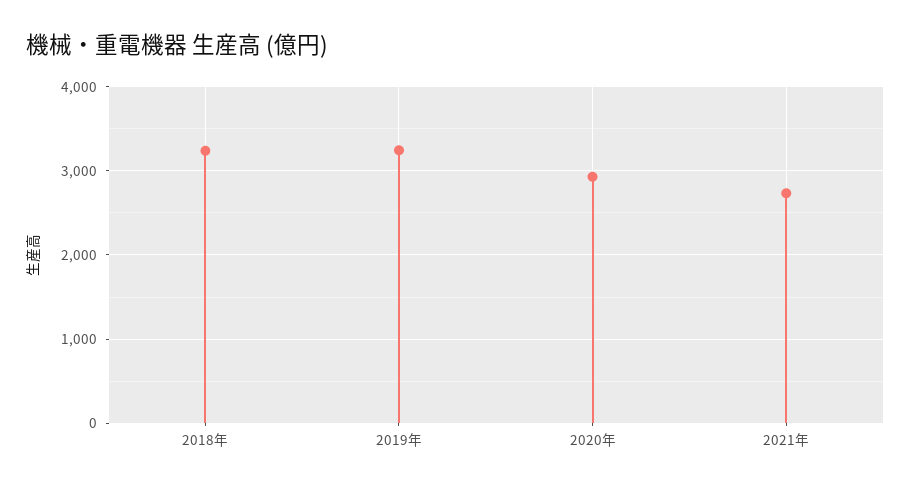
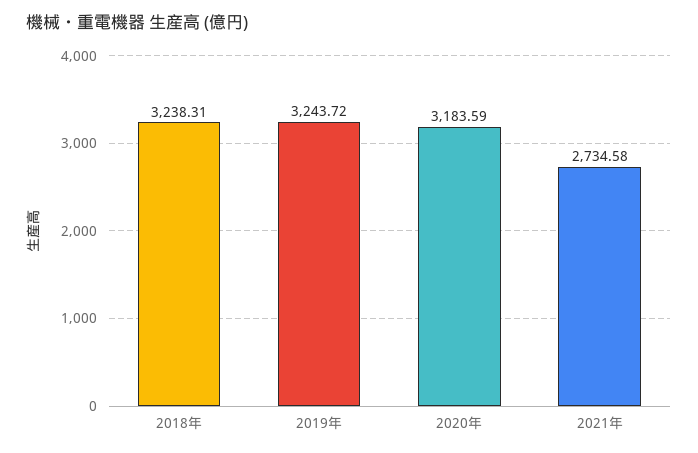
2020年: 2900 -> 3183.59

